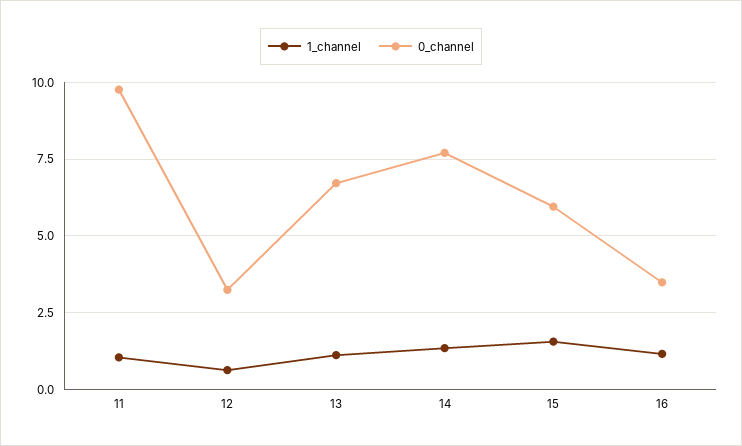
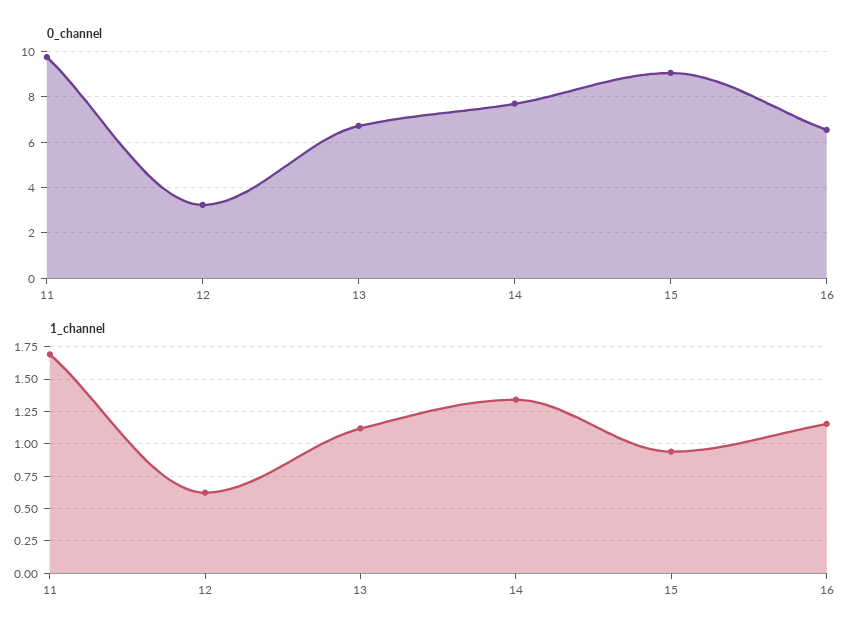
1_channel, 11: 1 -> 1.7
1_channel, 15: 1.5 -> 0.95
0_channel, 15: 6 -> 9
0_channel, 16: 3.5 -> 6.5

